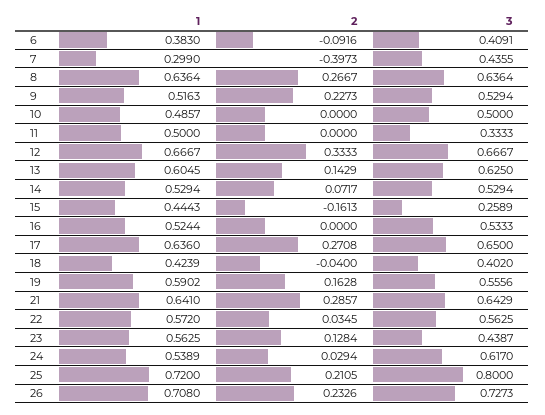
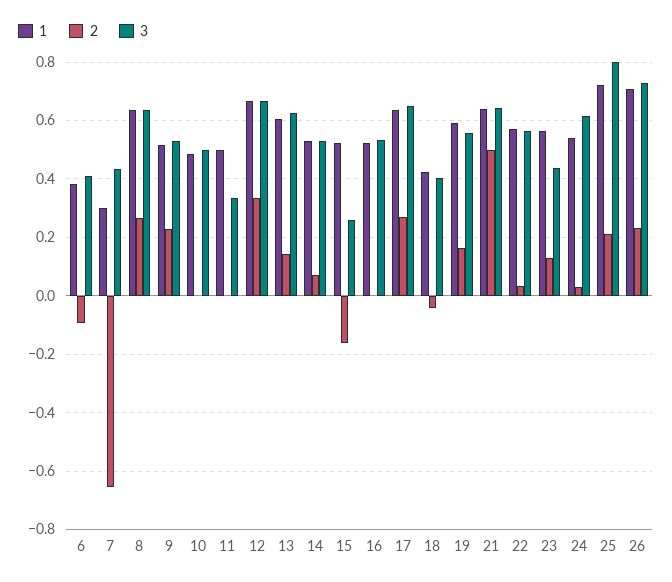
2, 7: -0.3973 -> -0.65
1, 15: 0.4443 -> 0.525
2, 21: 0.2857 -> 0.5

